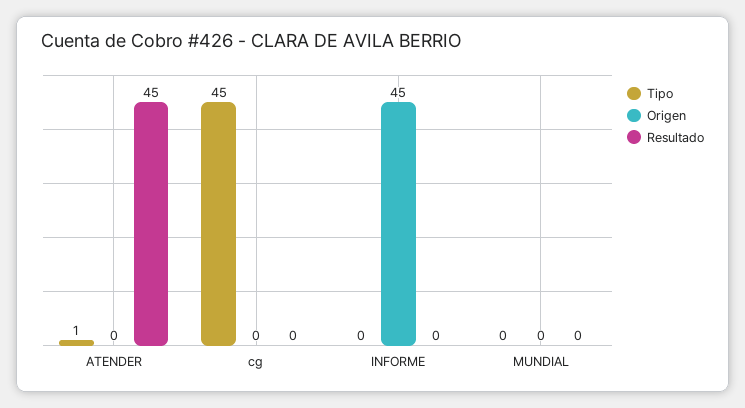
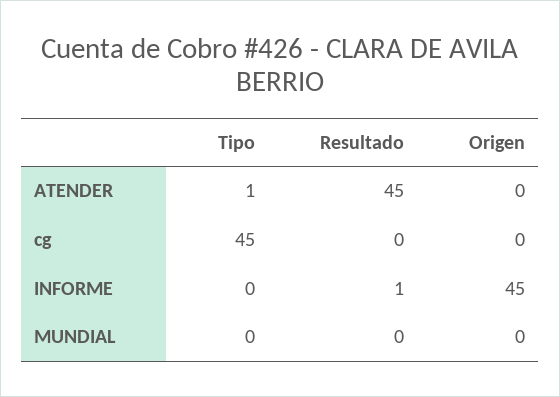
Resultado, INFORME: 0 -> 1

